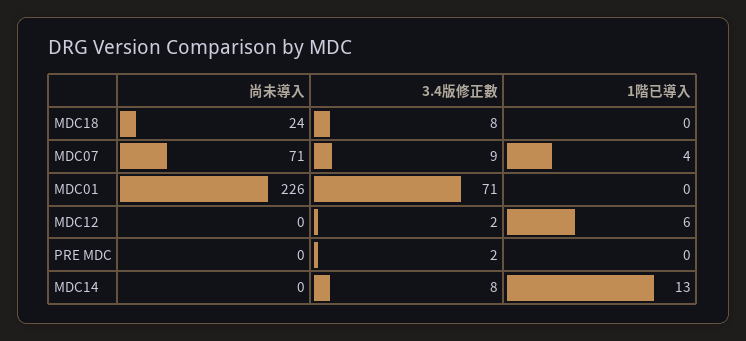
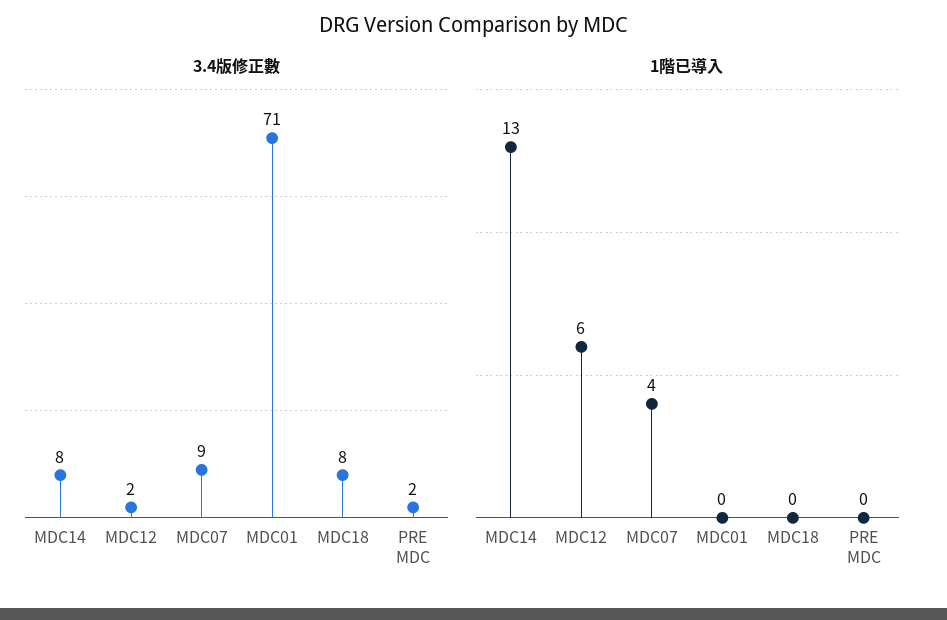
尚未導入, MDC18: 24 -> none
尚未導入, MDC07: 71 -> none
尚未導入, MDC01: 226 -> none
尚未導入, MDC12: 0 -> none
尚未導入, PRE MDC: 0 -> none
尚未導入, MDC14: 0 -> none

